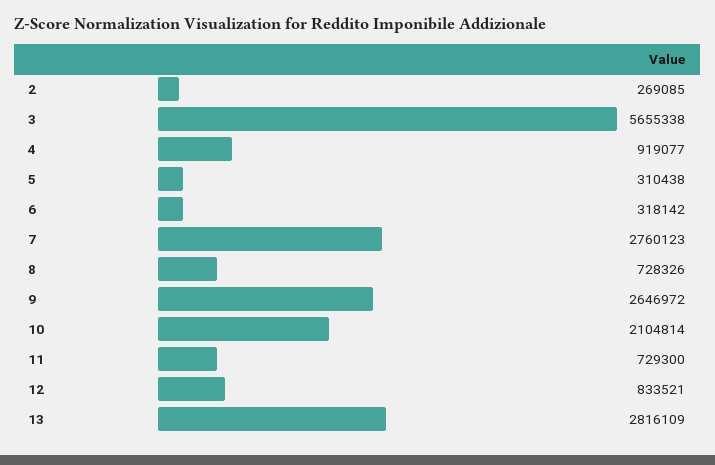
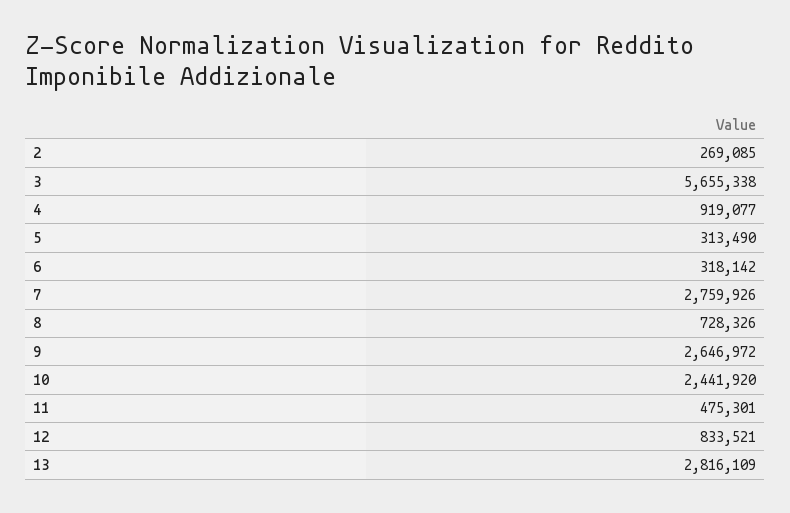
5: 310438 -> 313490
7: 2760123 -> 2759926
10: 2104814 -> 2441920
11: 729300 -> 475301

